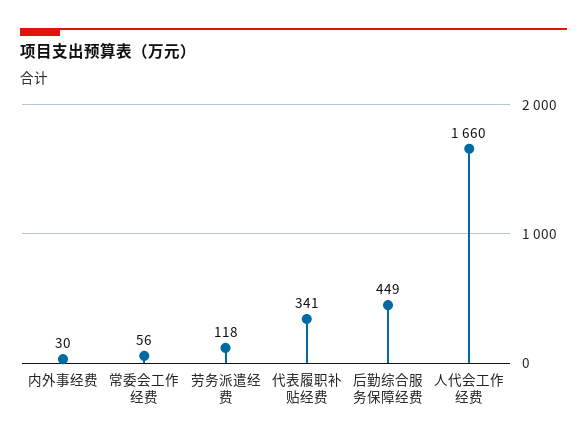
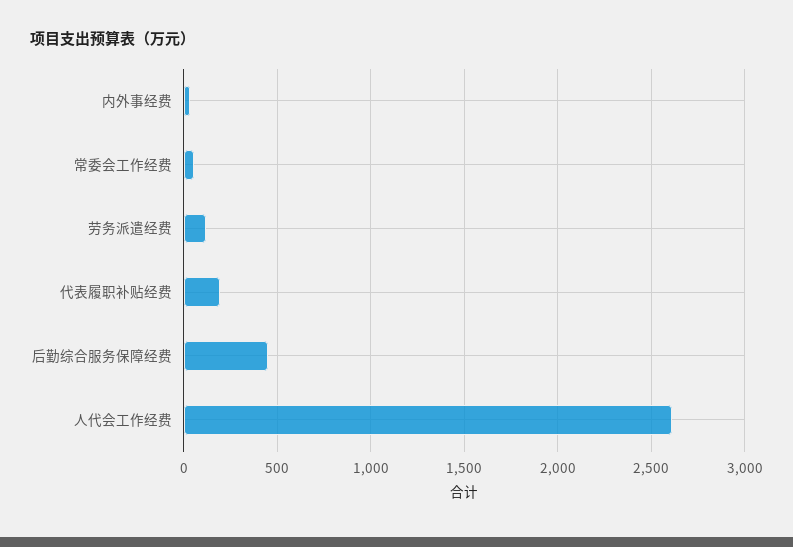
代表履职补贴经费: 341 -> 200
人代会工作经费: 1660 -> 2600

